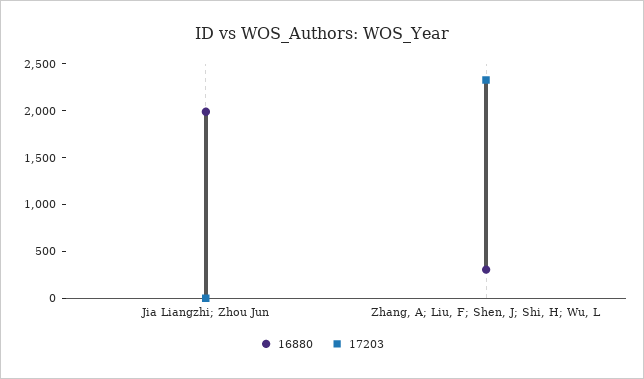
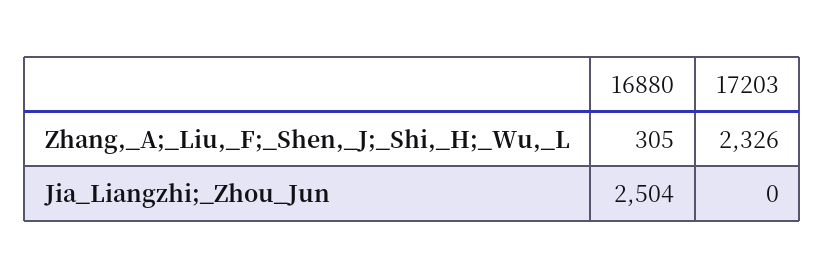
16880, Jia Liangzhi; Zhou Jun: 2000 -> 2504

